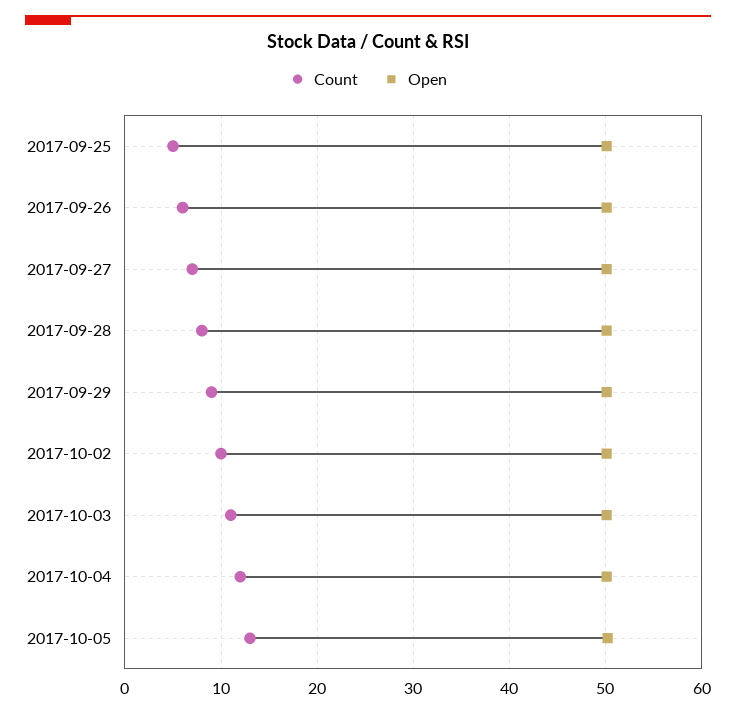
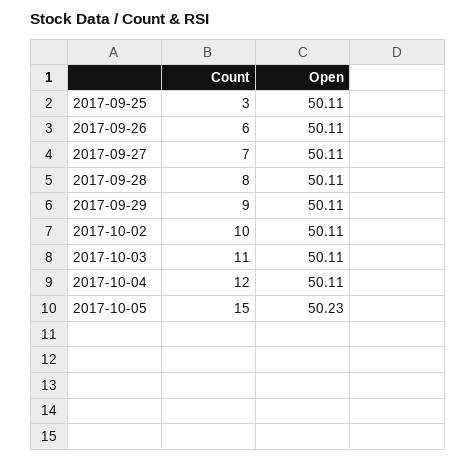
Count, 2017-09-25: 5 -> 3
Count, 2017-10-05: 13 -> 15

